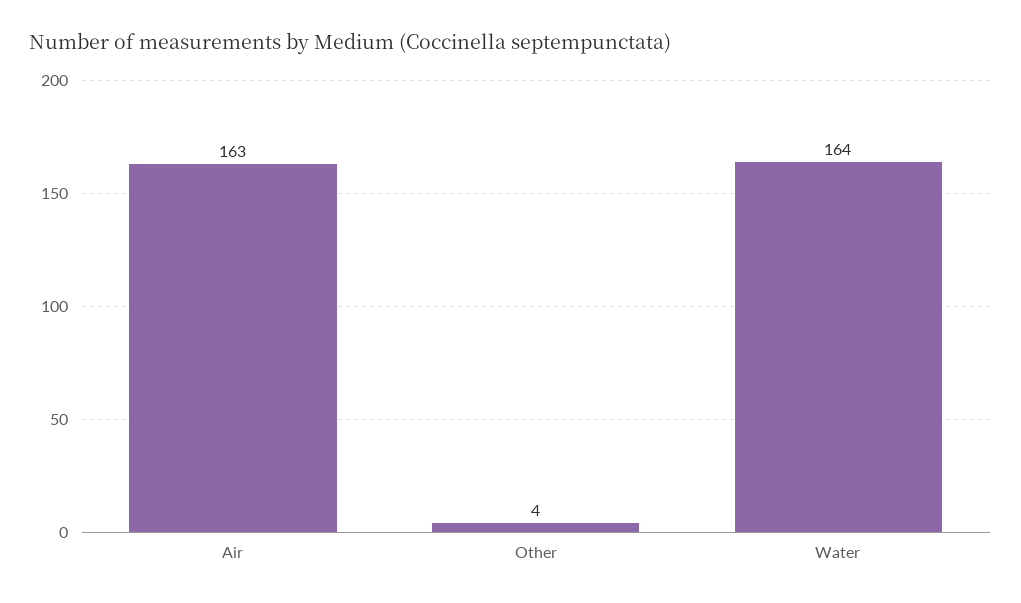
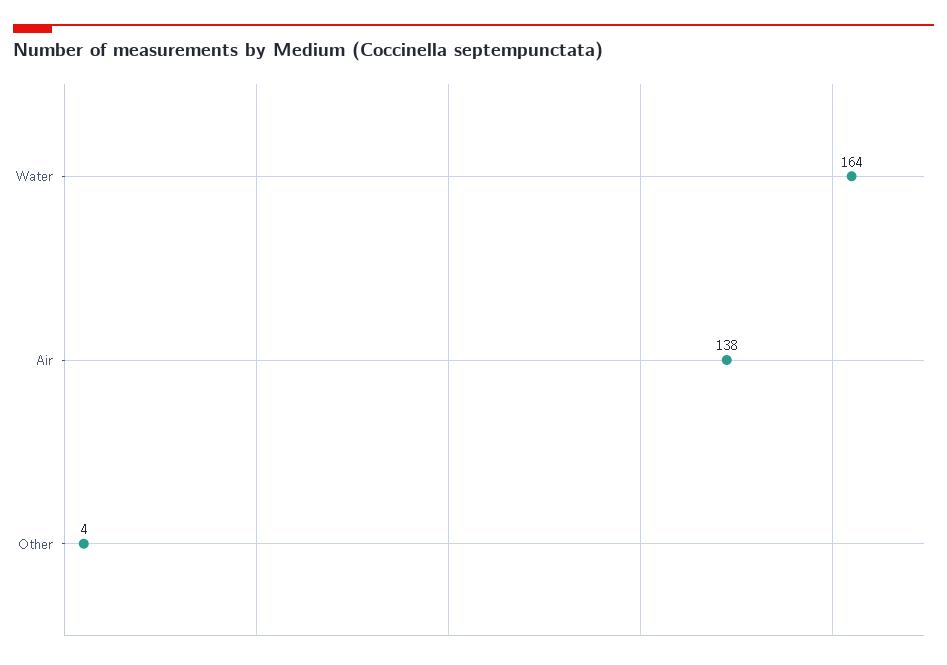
Air: 163 -> 138

